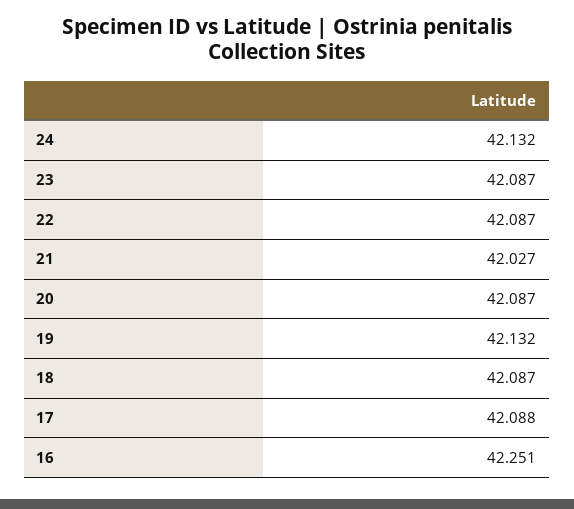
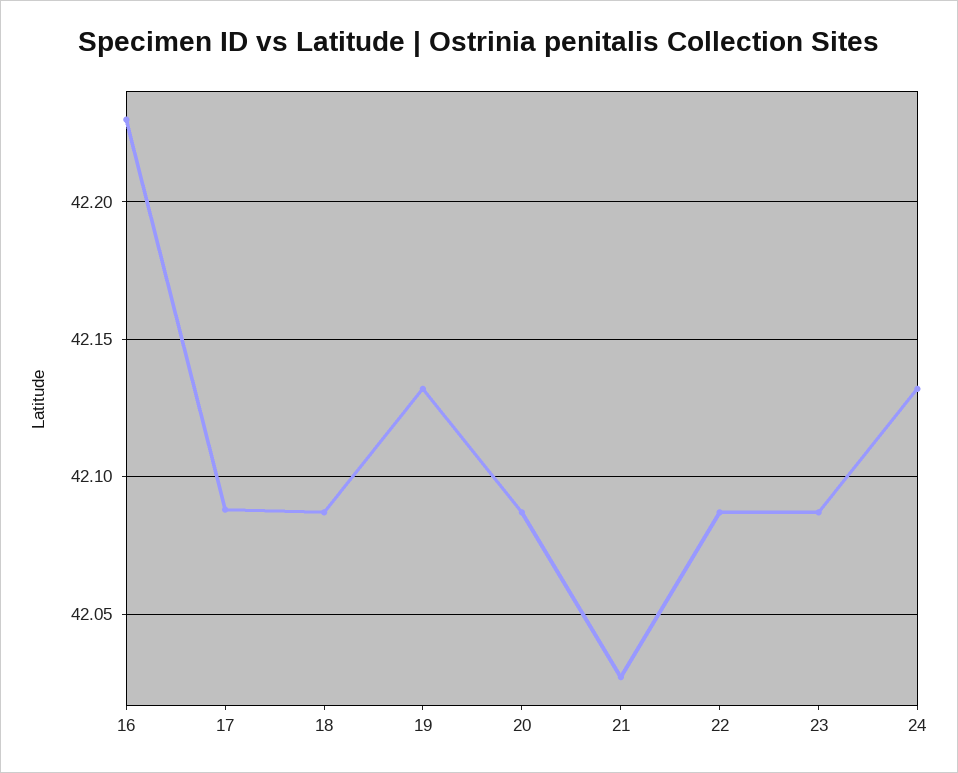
16: 42.251 -> 42.23

